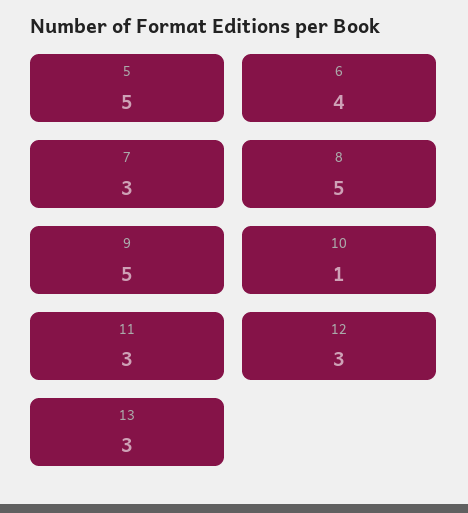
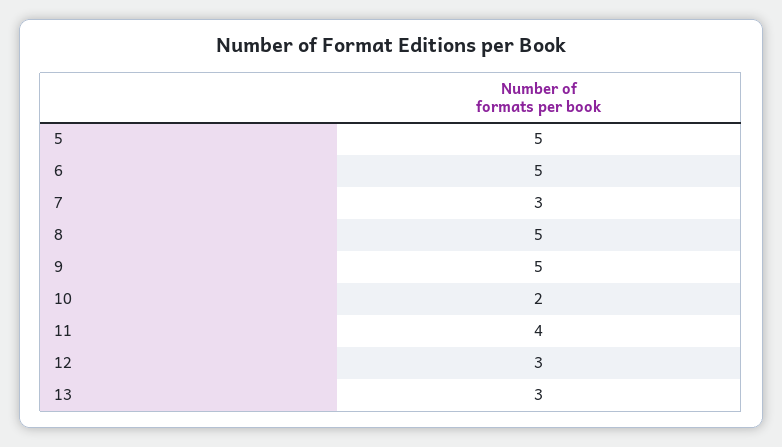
6: 4 -> 5
10: 1 -> 2
11: 3 -> 4

